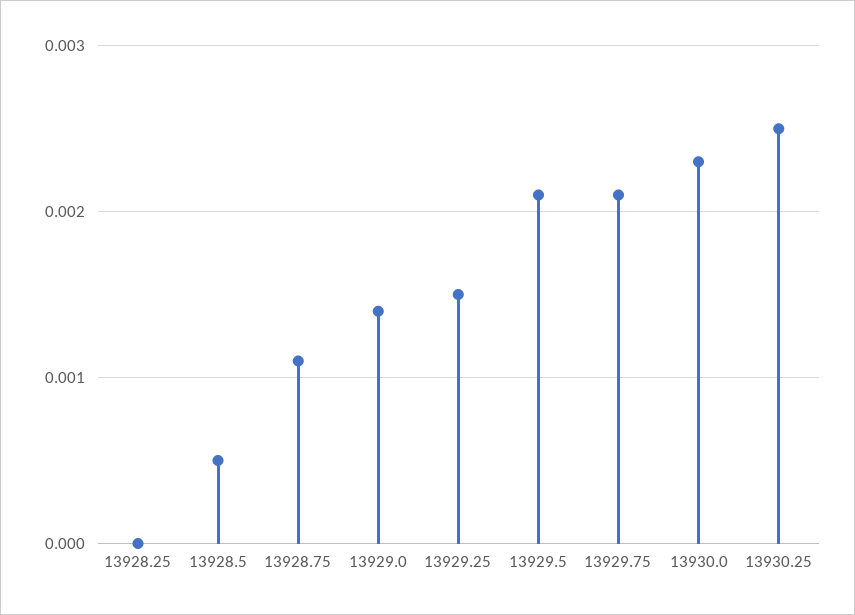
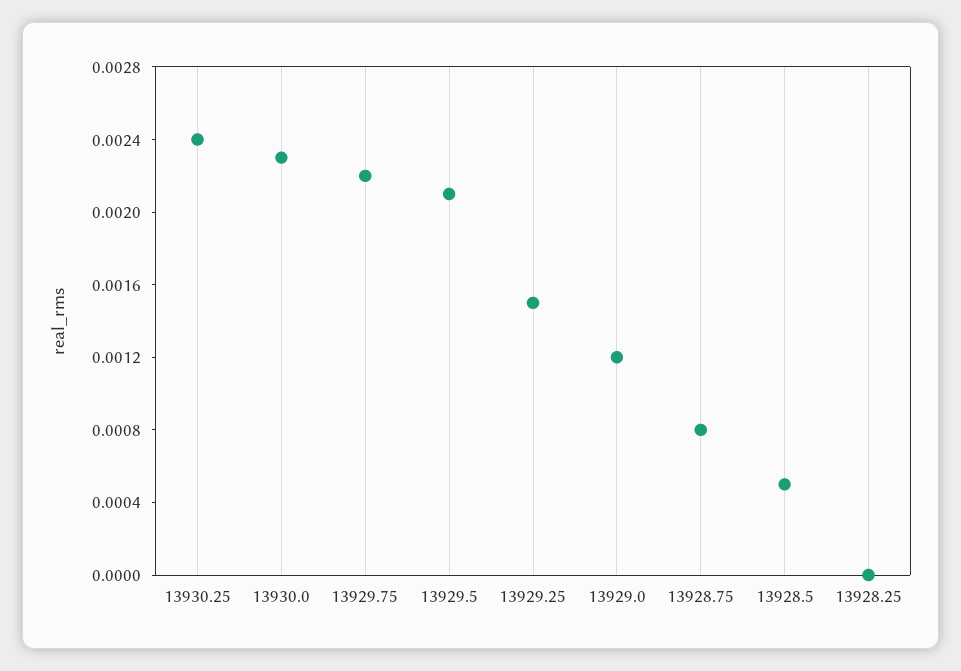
13928.75: 0.0011 -> 0.0008
13929.0: 0.0014 -> 0.0012
13929.75: 0.0021 -> 0.0022
13930.25: 0.0025 -> 0.0024

